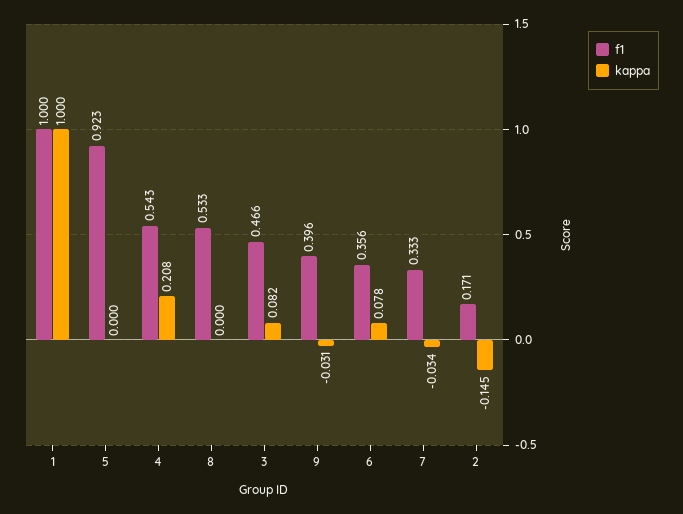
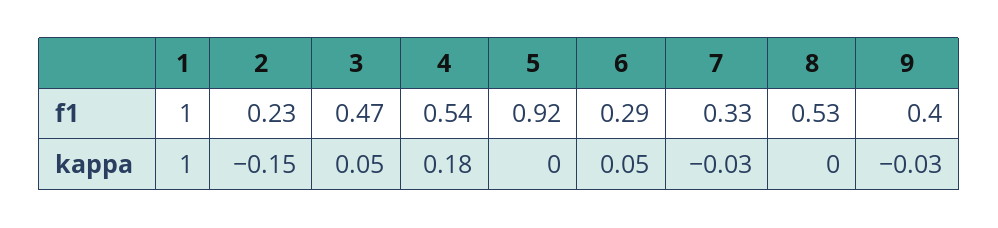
kappa, 4: 0.208 -> 0.18
kappa, 3: 0.082 -> 0.05
f1, 6: 0.356 -> 0.29
kappa, 6: 0.078 -> 0.05
f1, 2: 0.171 -> 0.23

